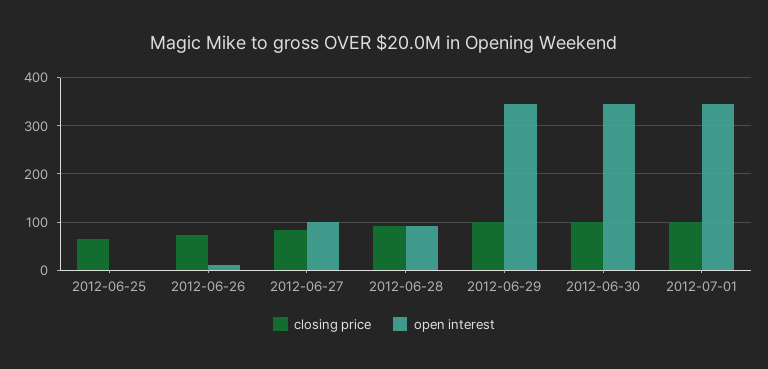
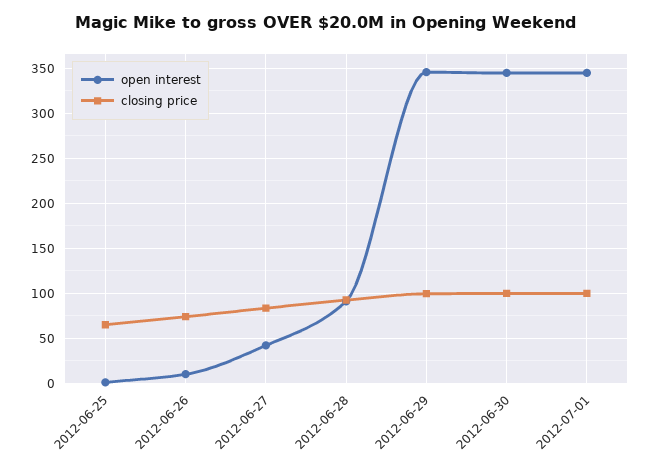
open interest, 2012-06-27: 100 -> 40

